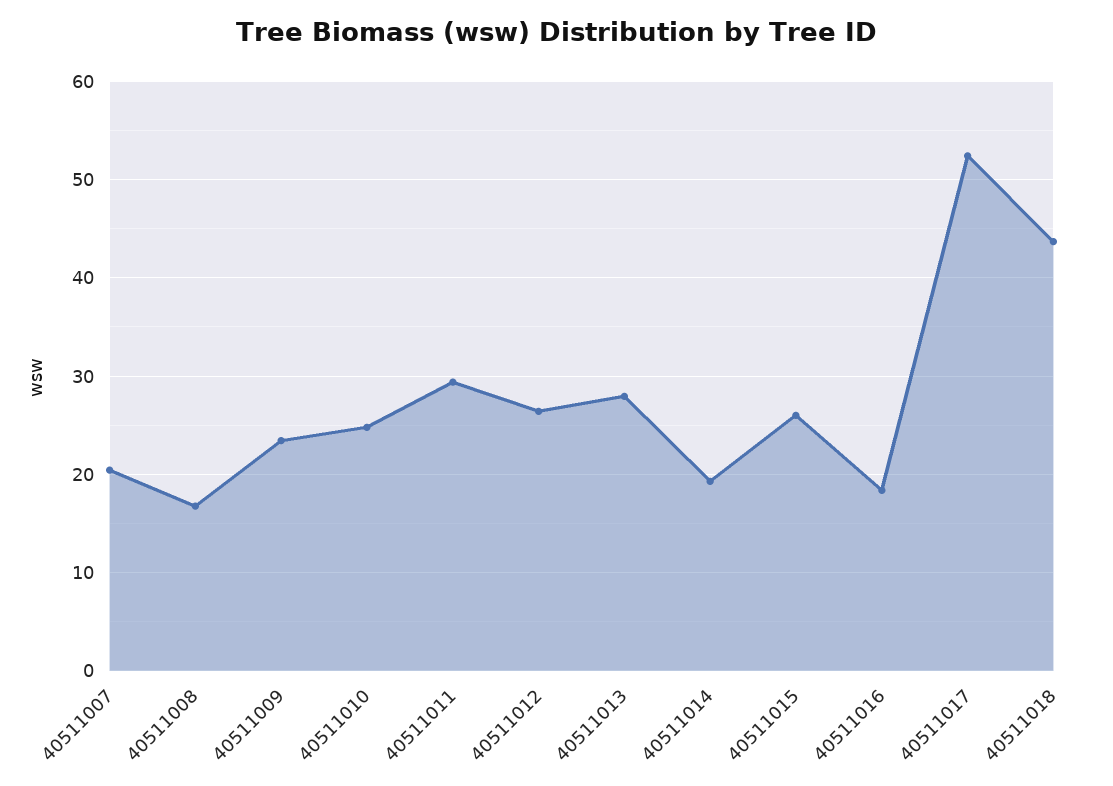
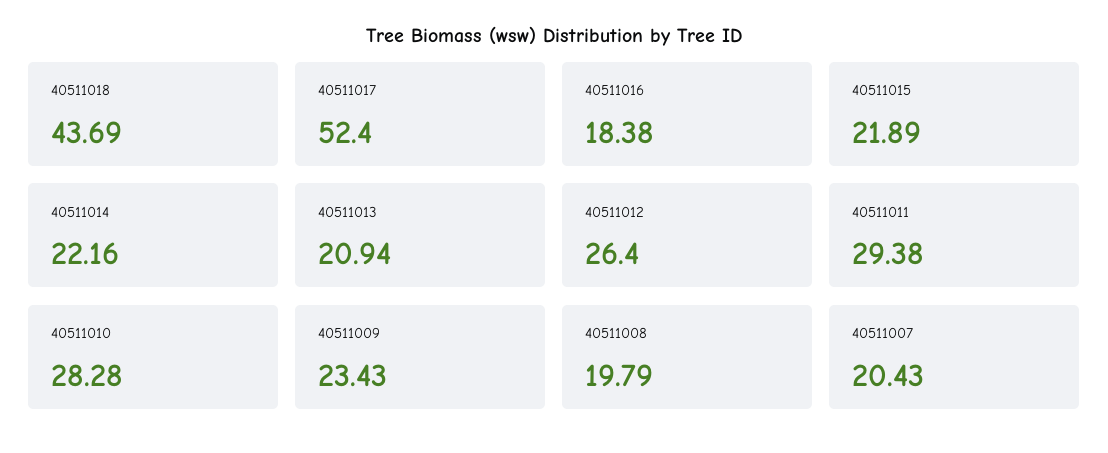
40511008: 17 -> 19.79
40511010: 25 -> 28.28
40511013: 28 -> 20.94
40511014: 19 -> 22.16
40511015: 26 -> 21.89

